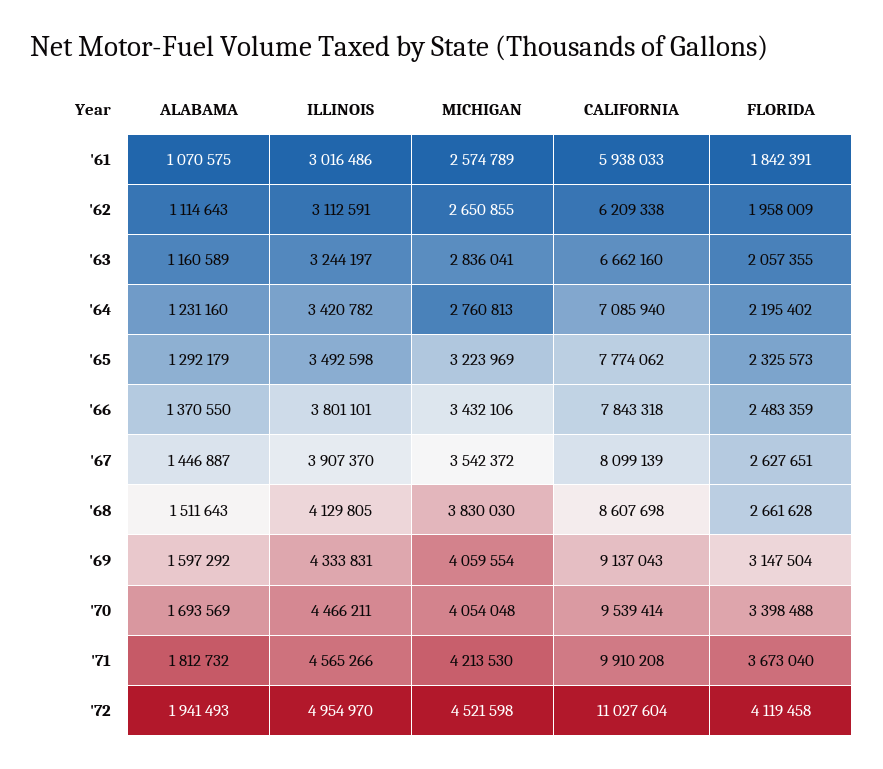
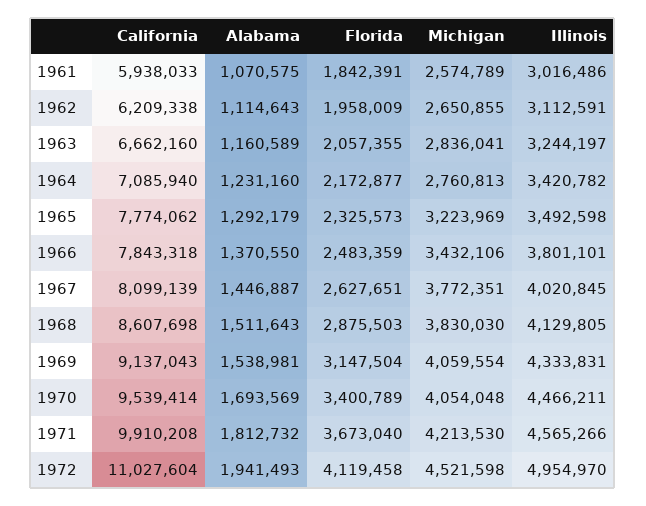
FLORIDA, '64: 2195402 -> 2172877
ILLINOIS, '67: 3907370 -> 4020845
MICHIGAN, '67: 3542372 -> 3772351
FLORIDA, '68: 2661628 -> 2875503
ALABAMA, '69: 1597292 -> 1538981
FLORIDA, '70: 3398488 -> 3400789

